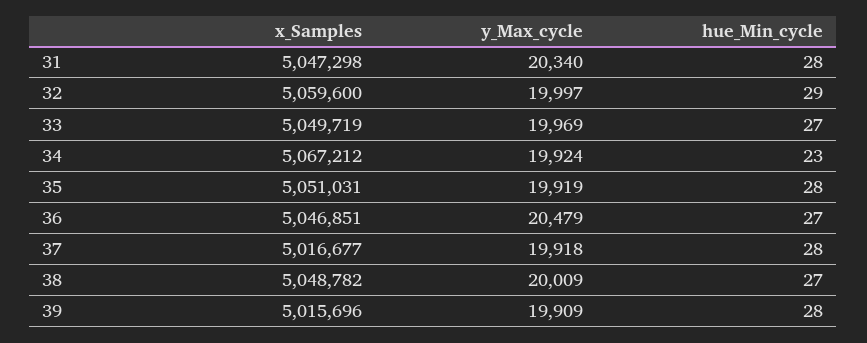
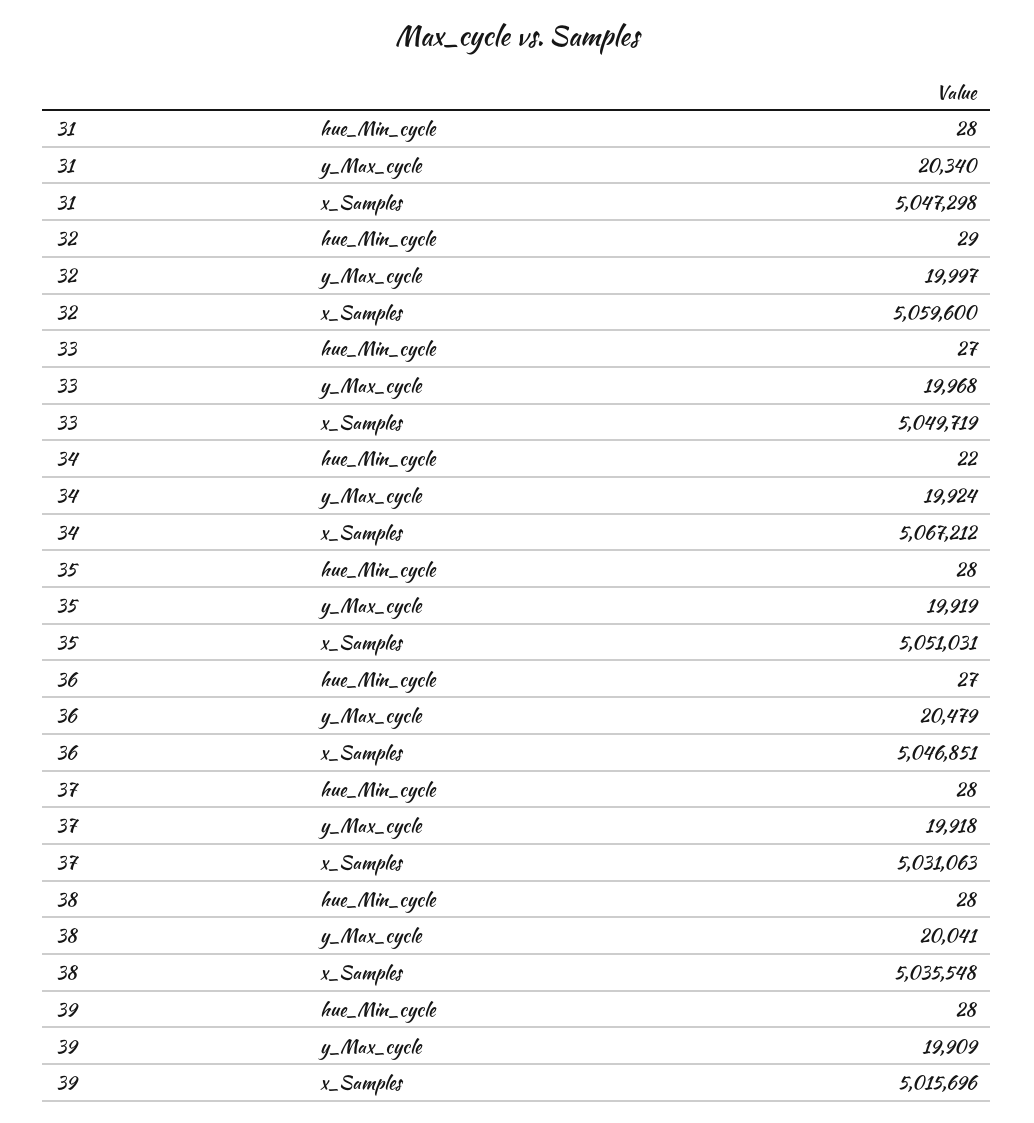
y_Max_cycle, 33: 19969 -> 19968
hue_Min_cycle, 34: 23 -> 22
x_Samples, 37: 5016677 -> 5031063
x_Samples, 38: 5048782 -> 5035548
y_Max_cycle, 38: 20009 -> 20041
hue_Min_cycle, 38: 27 -> 28

